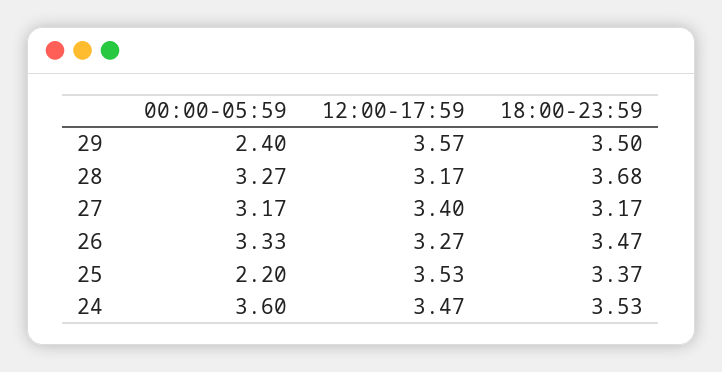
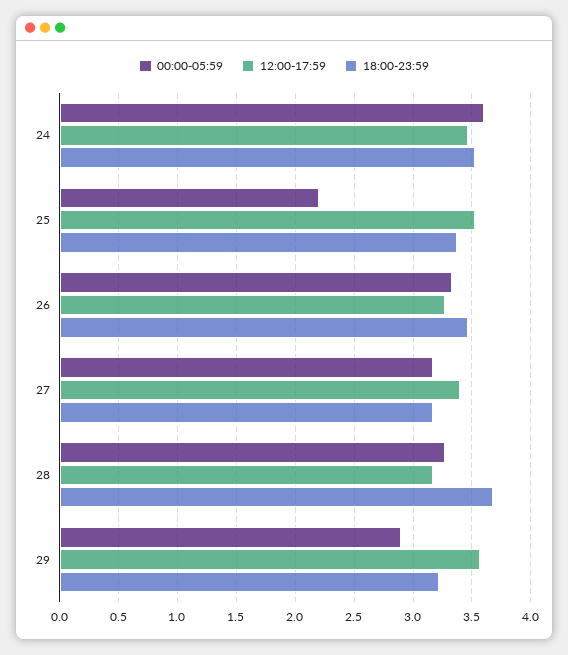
00:00-05:59, 29: 2.4 -> 2.9
18:00-23:59, 29: 3.5 -> 3.2

